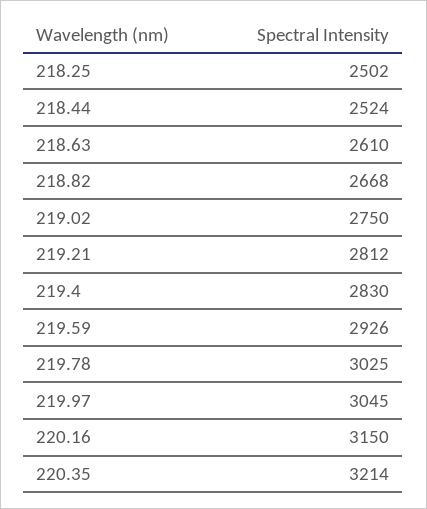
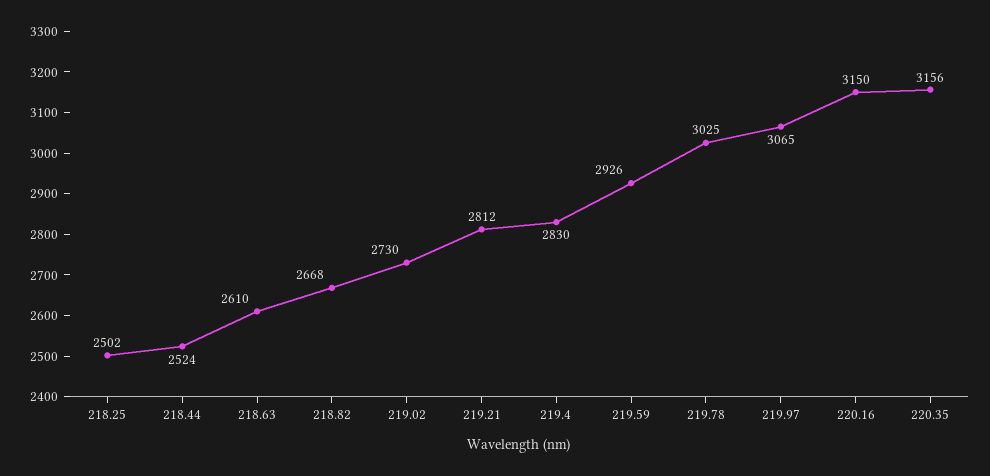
219.02: 2750 -> 2730
219.97: 3045 -> 3065
220.35: 3214 -> 3156

